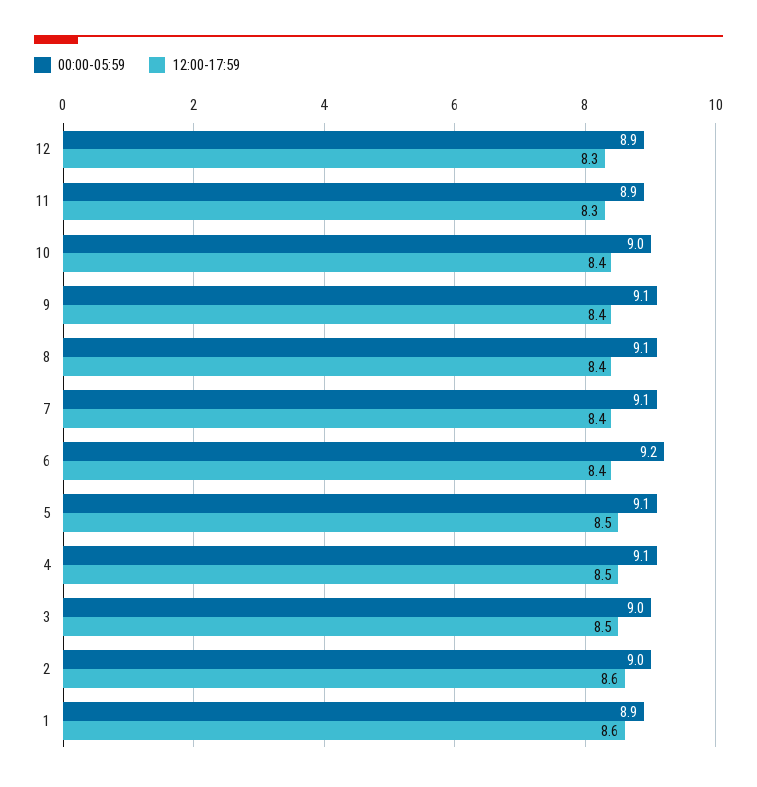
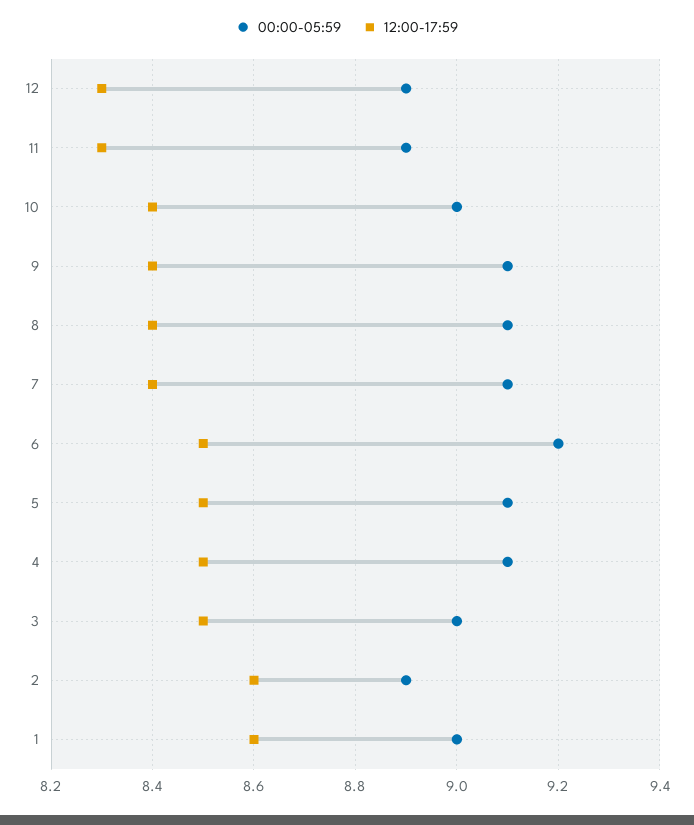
12:00-17:59, 6: 8.4 -> 8.5
00:00-05:59, 2: 9 -> 8.9
00:00-05:59, 1: 8.9 -> 9

